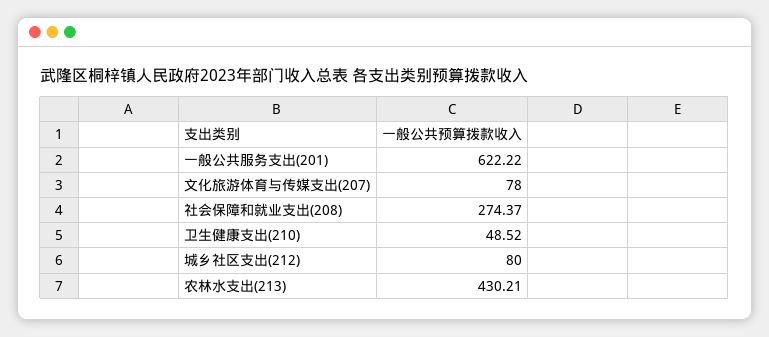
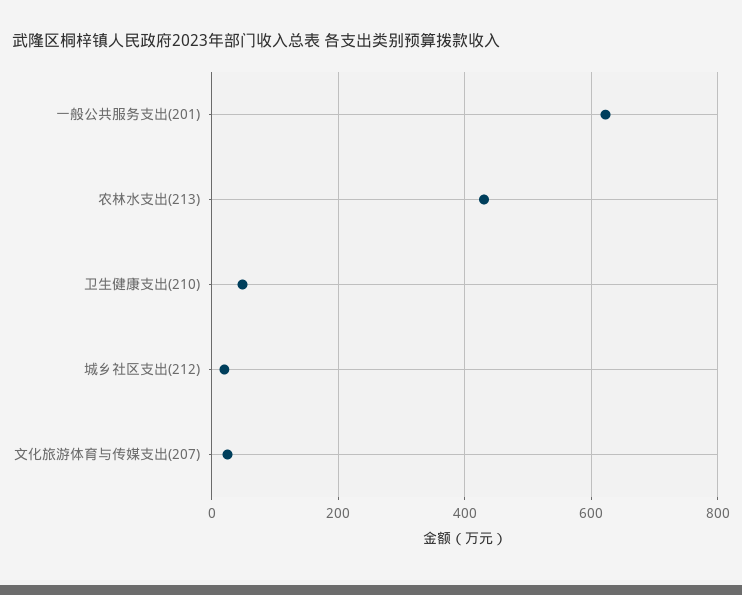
文化旅游体育与传媒支出(207): 78 -> 20
社会保障和就业支出(208): 274.37 -> none
城乡社区支出(212): 80 -> 20

